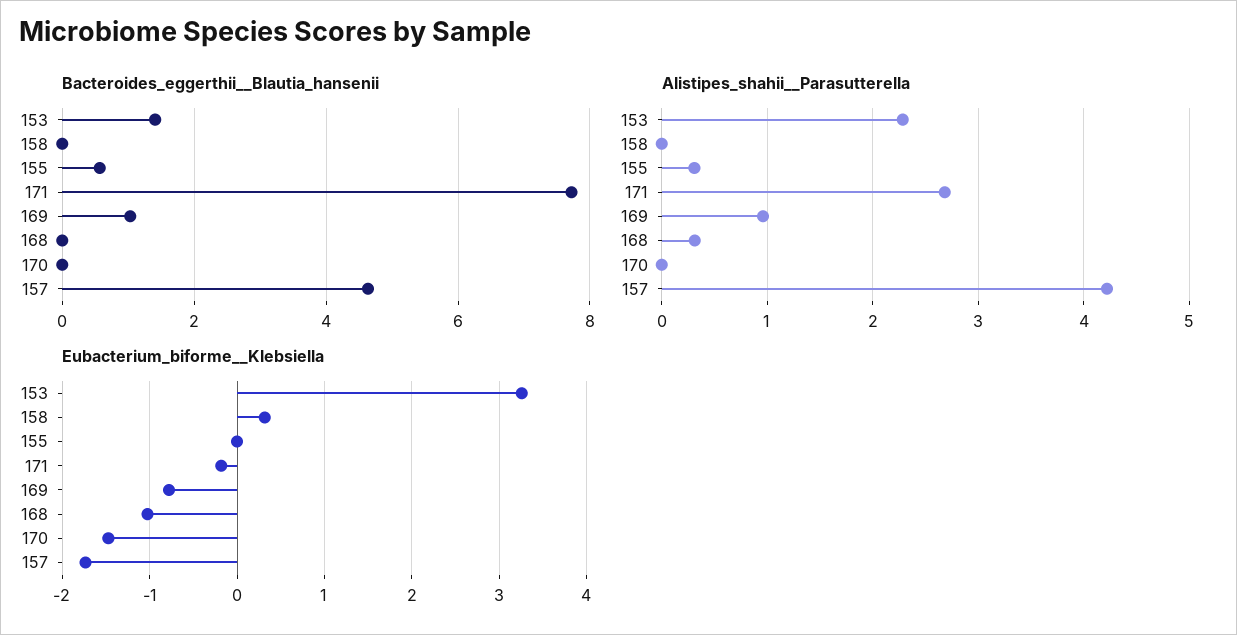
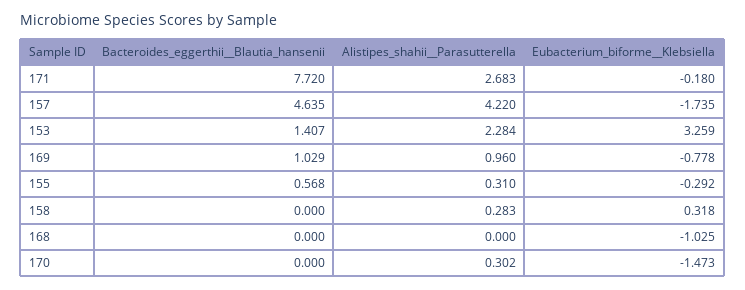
Alistipes_shahii__Parasutterella, 158: 0 -> 0.283
Alistipes_shahii__Parasutterella, 168: 0.3 -> 0
Alistipes_shahii__Parasutterella, 170: 0 -> 0.302
Eubacterium_biforme__Klebsiella, 155: 0 -> -0.292

